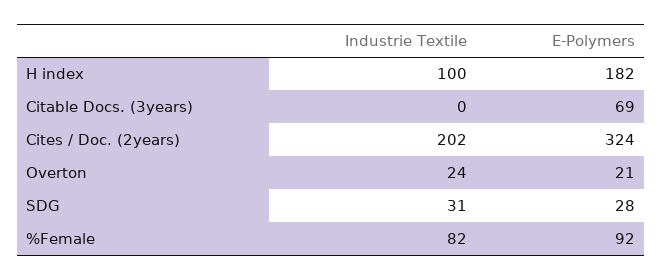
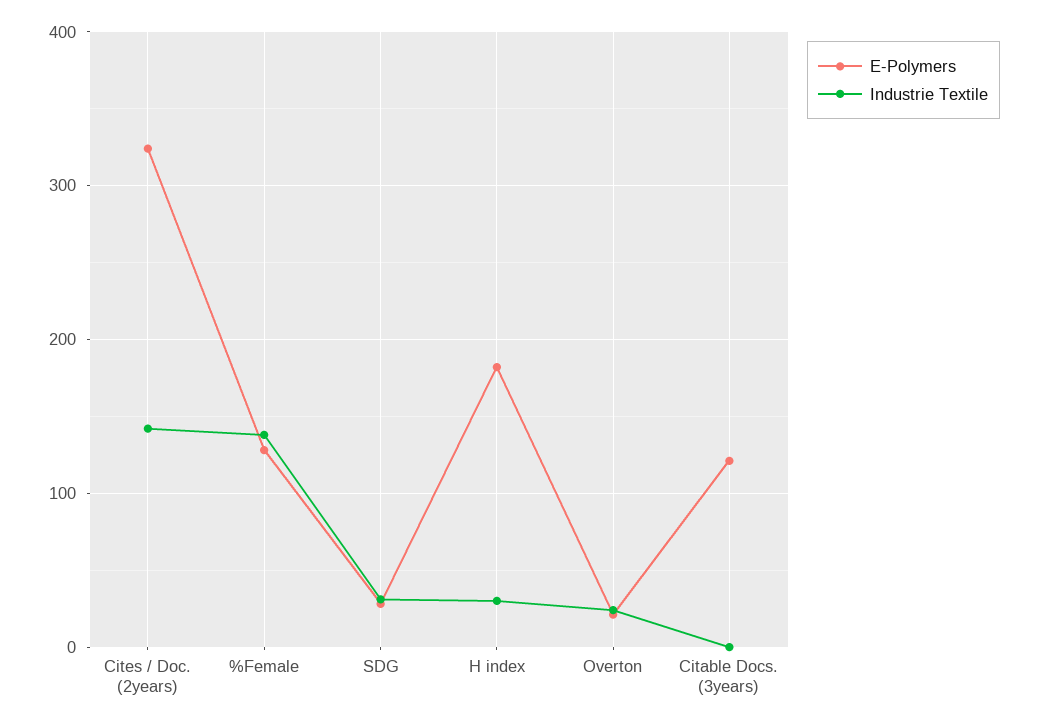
Industrie Textile, H index: 100 -> 30
E-Polymers, Citable Docs. (3years): 69 -> 120
Industrie Textile, Cites / Doc. (2years): 202 -> 140
Industrie Textile, %Female: 82 -> 140
E-Polymers, %Female: 92 -> 130

